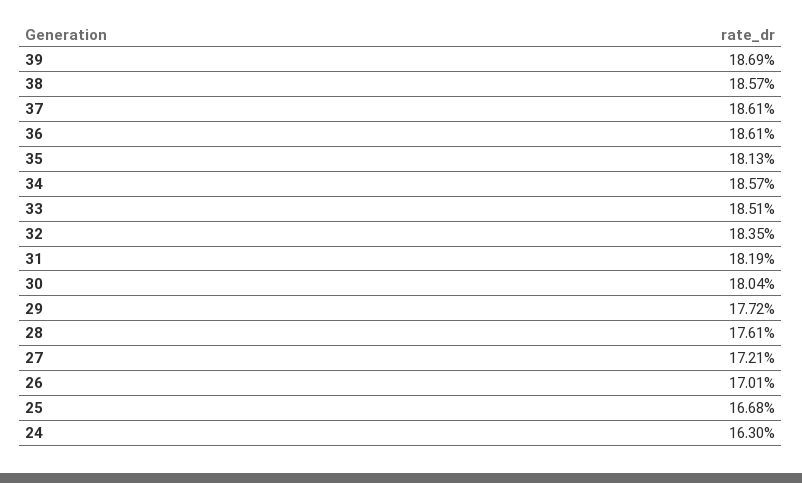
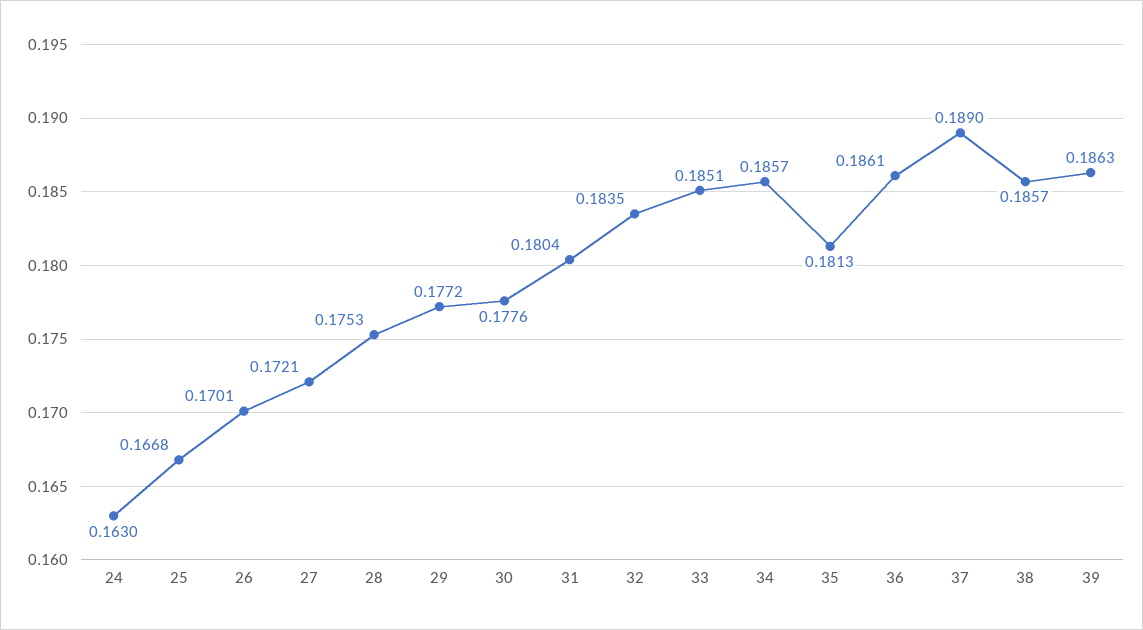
39: 0.1869 -> 0.1863
37: 0.1861 -> 0.189
31: 0.1819 -> 0.1804
30: 0.1804 -> 0.1776
28: 0.1761 -> 0.1753

